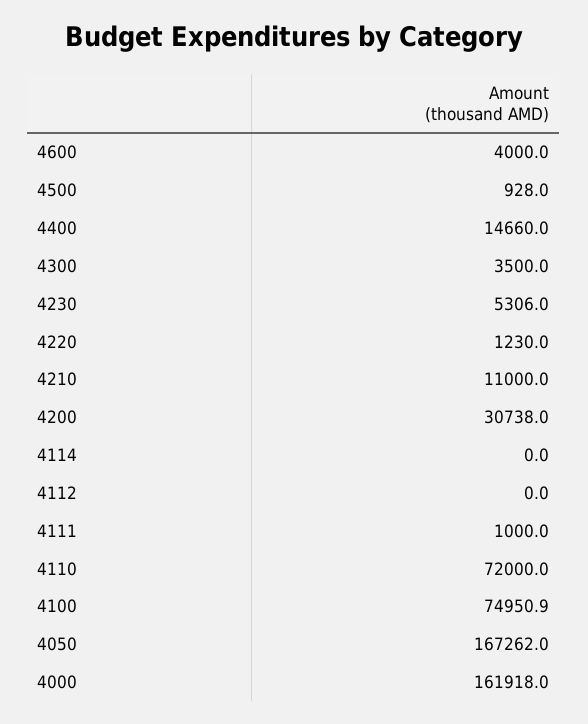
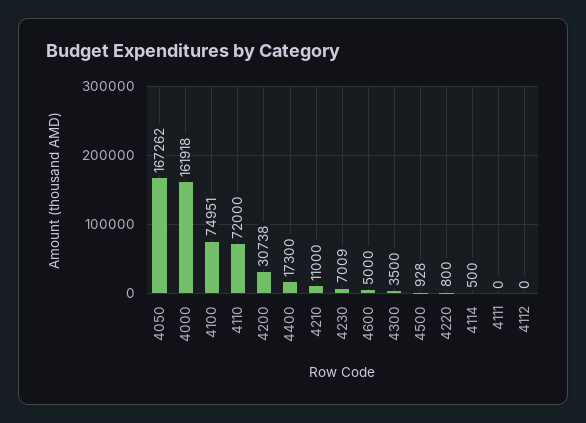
4600: 4000 -> 5000
4400: 14660 -> 17300
4230: 5306 -> 7009
4220: 1230 -> 800
4114: 0 -> 500
4111: 1000 -> 0

